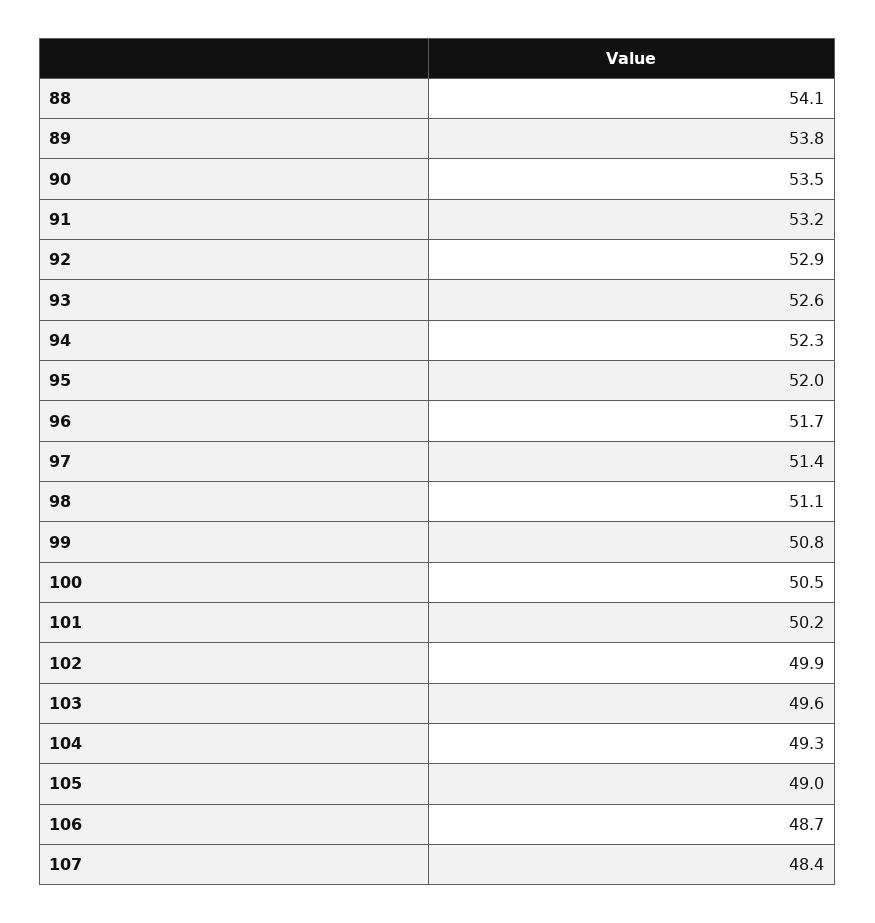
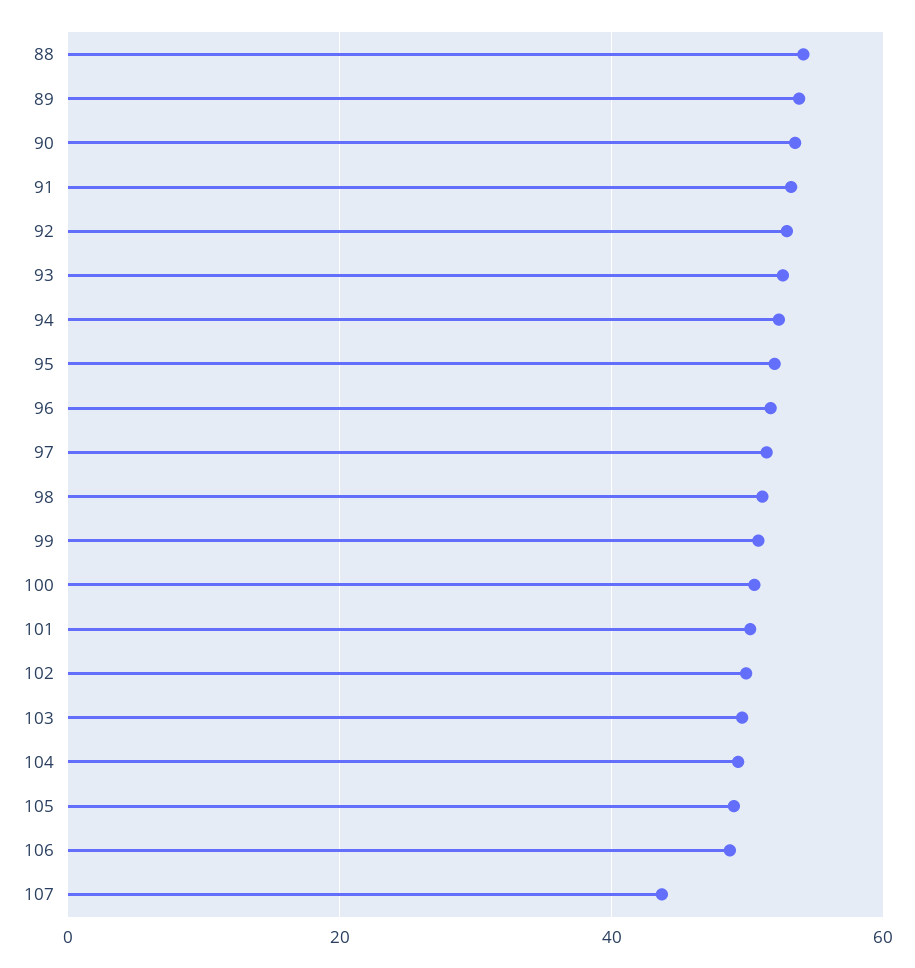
107: 48.4 -> 44

